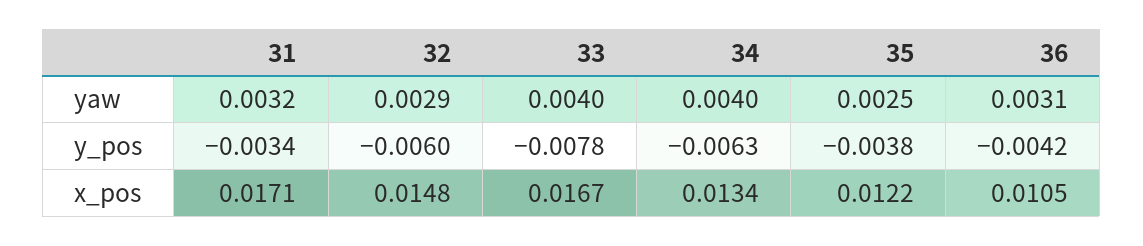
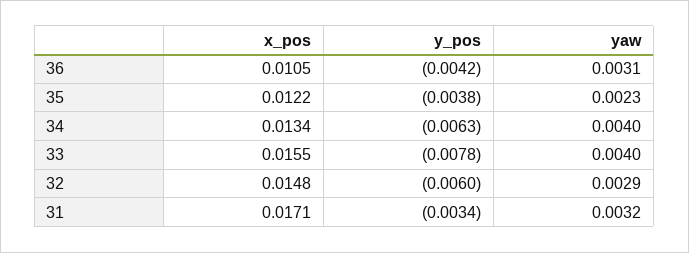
35, yaw: 0.0025 -> 0.0023
33, x_pos: 0.0167 -> 0.0155

